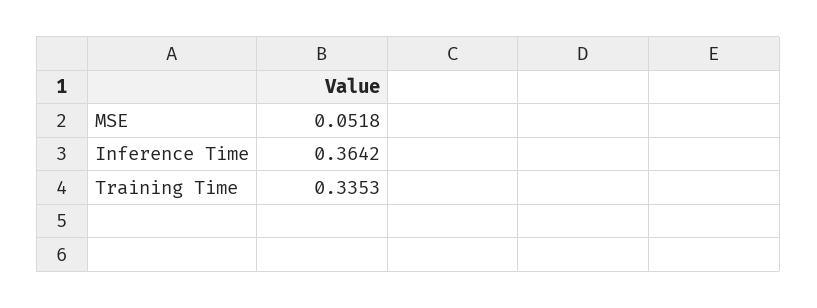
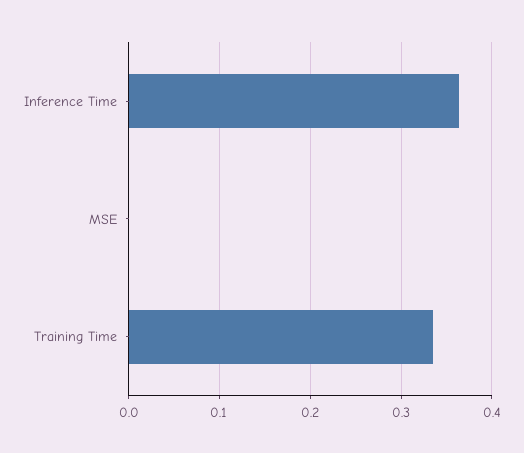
MSE: 0.0518 -> 0

